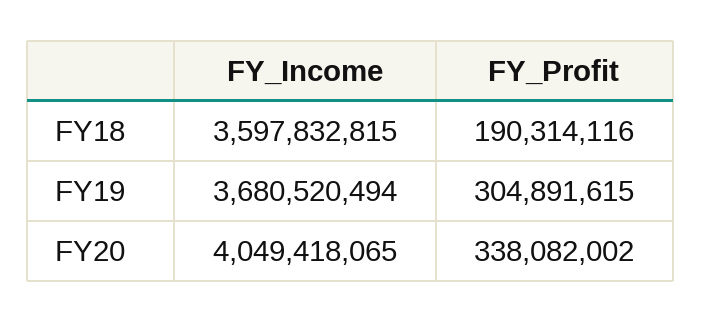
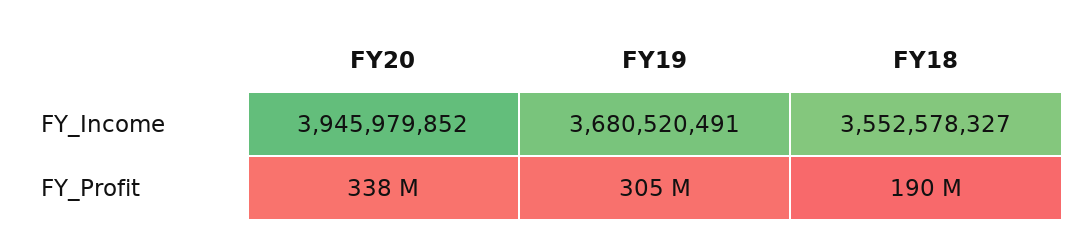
FY_Income, FY18: 3597832815 -> 3552578327
FY_Income, FY19: 3680520494 -> 3680520491
FY_Income, FY20: 4049418065 -> 3945979852

